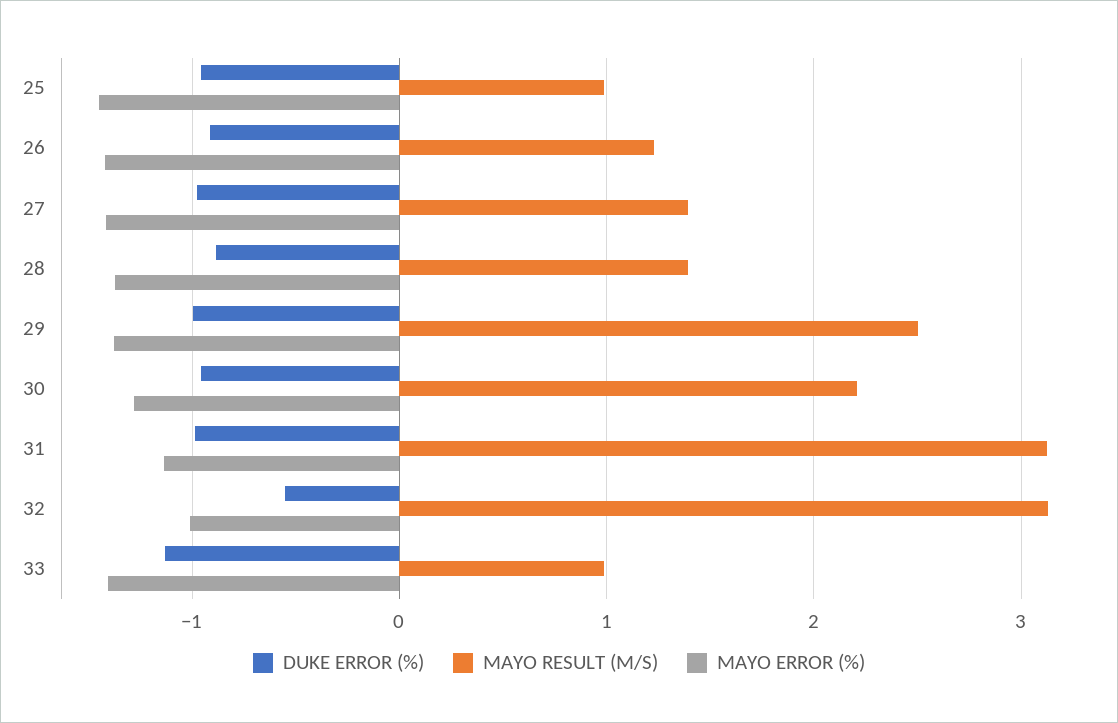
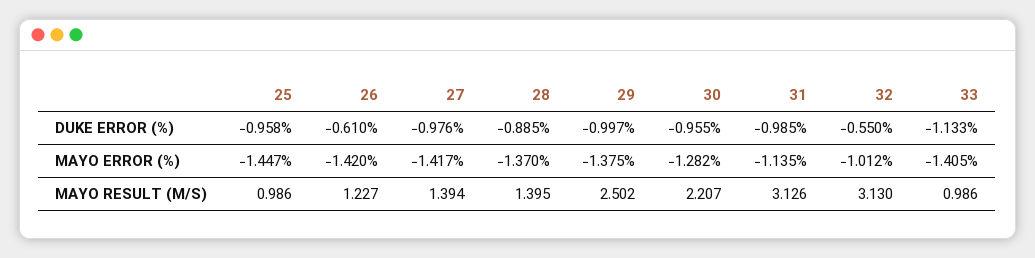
DUKE ERROR (%), 26: -0.9 -> -0.61

